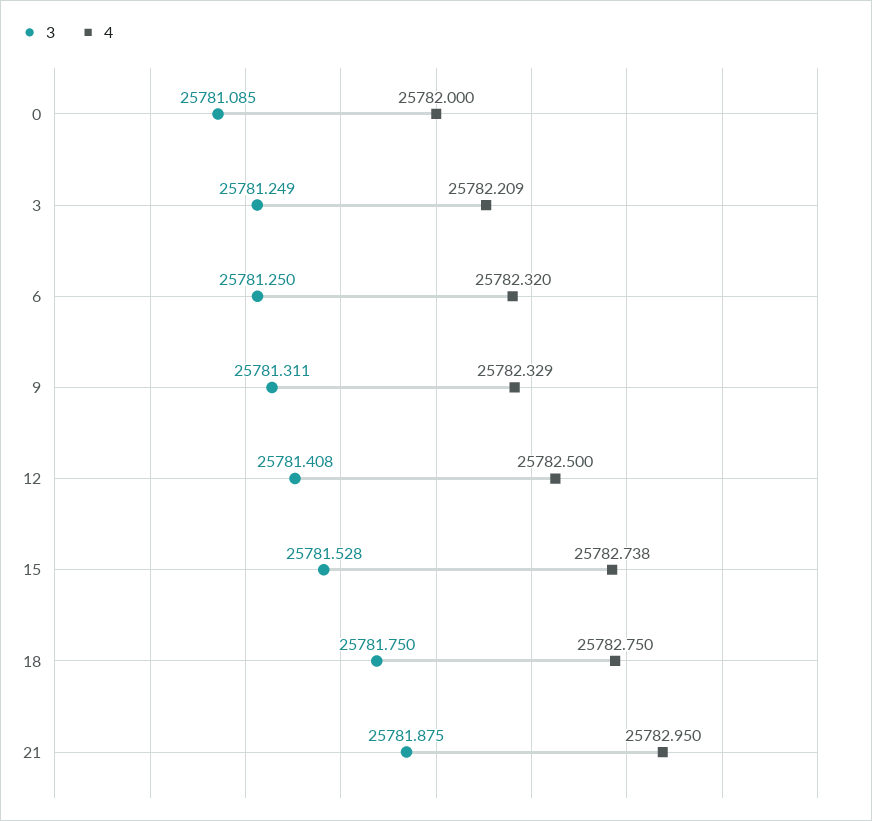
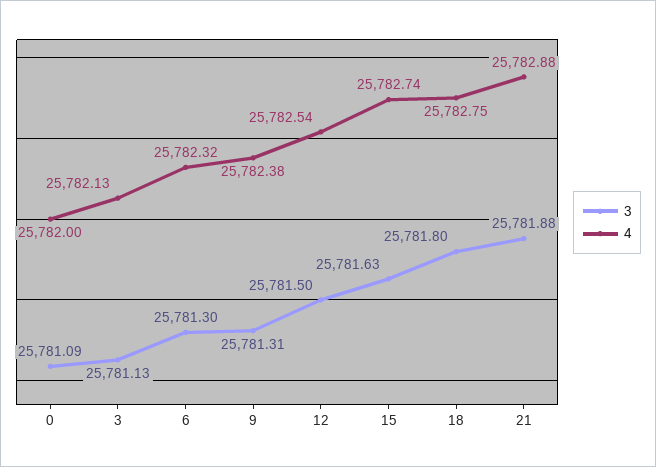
3, 3: 25781.249 -> 25781.13
4, 3: 25782.209 -> 25782.13
3, 6: 25781.25 -> 25781.3
4, 9: 25782.329 -> 25782.38
3, 12: 25781.408 -> 25781.5
4, 12: 25782.5 -> 25782.54
3, 15: 25781.528 -> 25781.63
3, 18: 25781.75 -> 25781.8
4, 21: 25782.95 -> 25782.88

